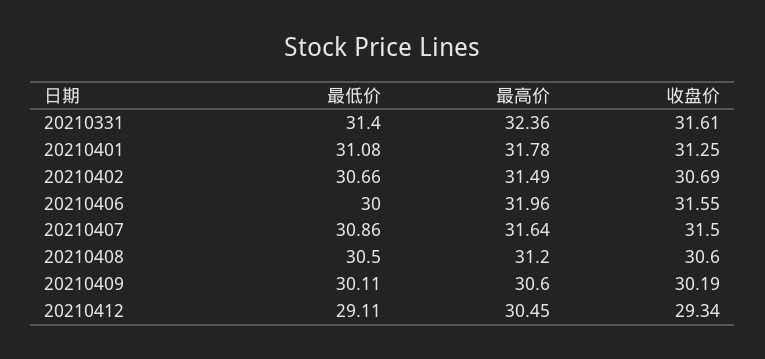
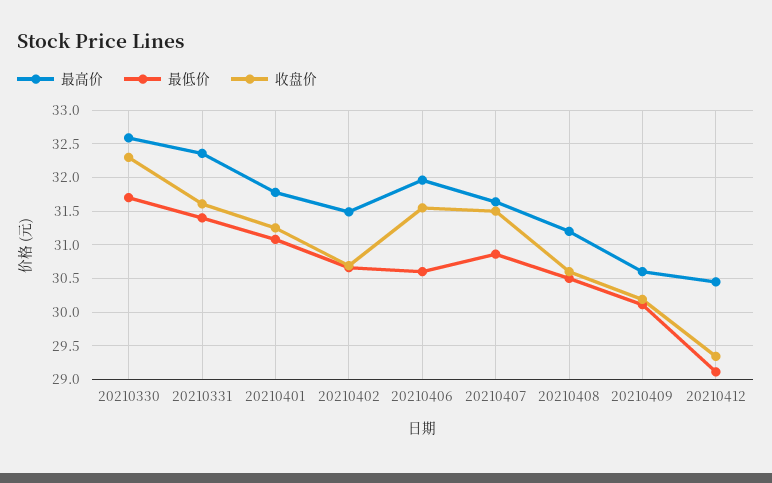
最低价, 20210406: 30 -> 30.6
最高价, 20210330: none -> 32.6
最低价, 20210330: none -> 31.7
收盘价, 20210330: none -> 32.3

